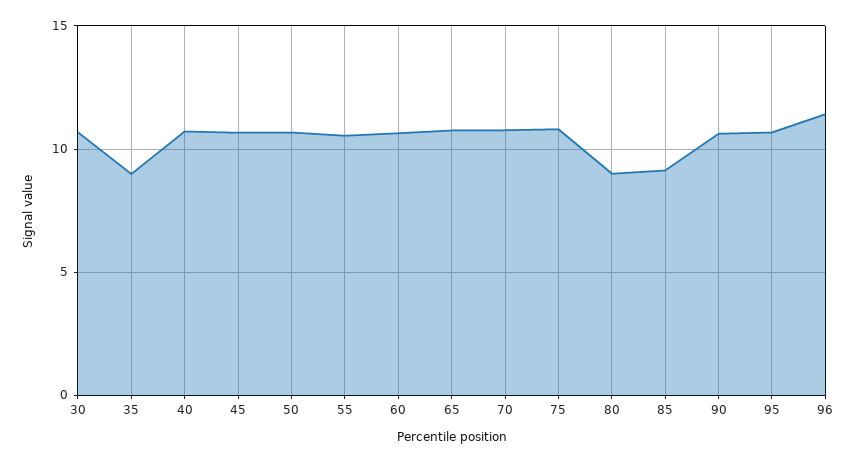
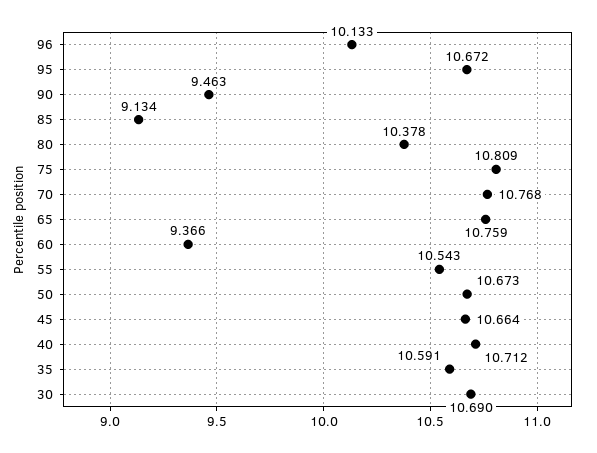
35: 9 -> 10.591
60: 10.5 -> 9.366
80: 9 -> 10.378
90: 10.5 -> 9.463
96: 11.5 -> 10.133

